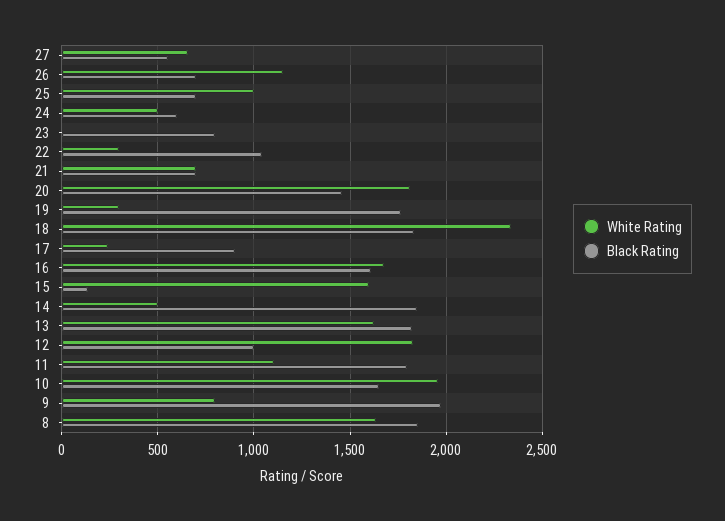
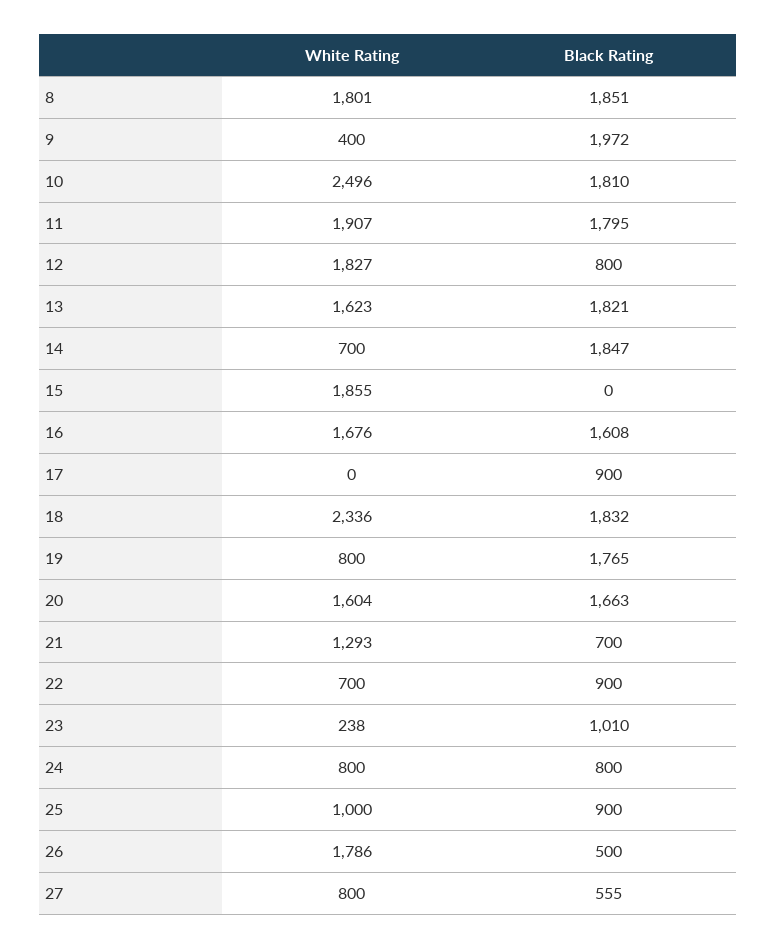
White Rating, 27: 650 -> 800
White Rating, 26: 1150 -> 1786
Black Rating, 26: 700 -> 500
Black Rating, 25: 700 -> 900
White Rating, 24: 500 -> 800
Black Rating, 24: 600 -> 800
White Rating, 23: 0 -> 238
Black Rating, 23: 800 -> 1010
White Rating, 22: 300 -> 700
Black Rating, 22: 1050 -> 900
White Rating, 21: 700 -> 1293
White Rating, 20: 1800 -> 1604
Black Rating, 20: 1450 -> 1663
White Rating, 19: 300 -> 800
White Rating, 17: 250 -> 0
White Rating, 15: 1600 -> 1855
Black Rating, 15: 150 -> 0
White Rating, 14: 500 -> 700
Black Rating, 12: 1000 -> 800
White Rating, 11: 1100 -> 1907
White Rating, 10: 1950 -> 2496
Black Rating, 10: 1650 -> 1810
White Rating, 9: 800 -> 400
White Rating, 8: 1650 -> 1801

